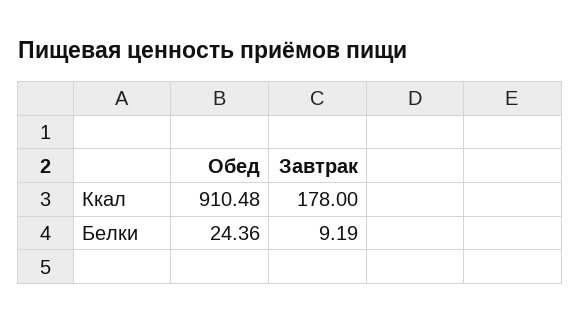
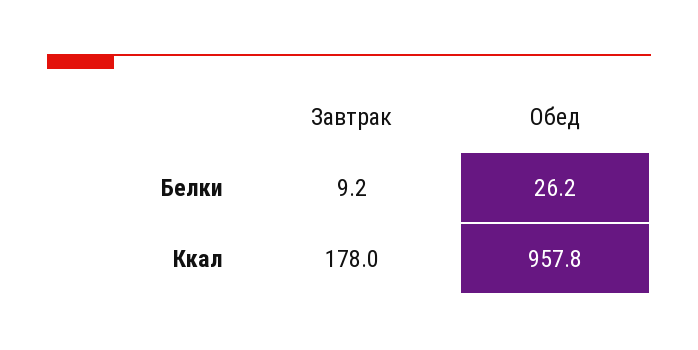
Обед, Ккал: 910.48 -> 957.8
Обед, Белки: 24.36 -> 26.2

